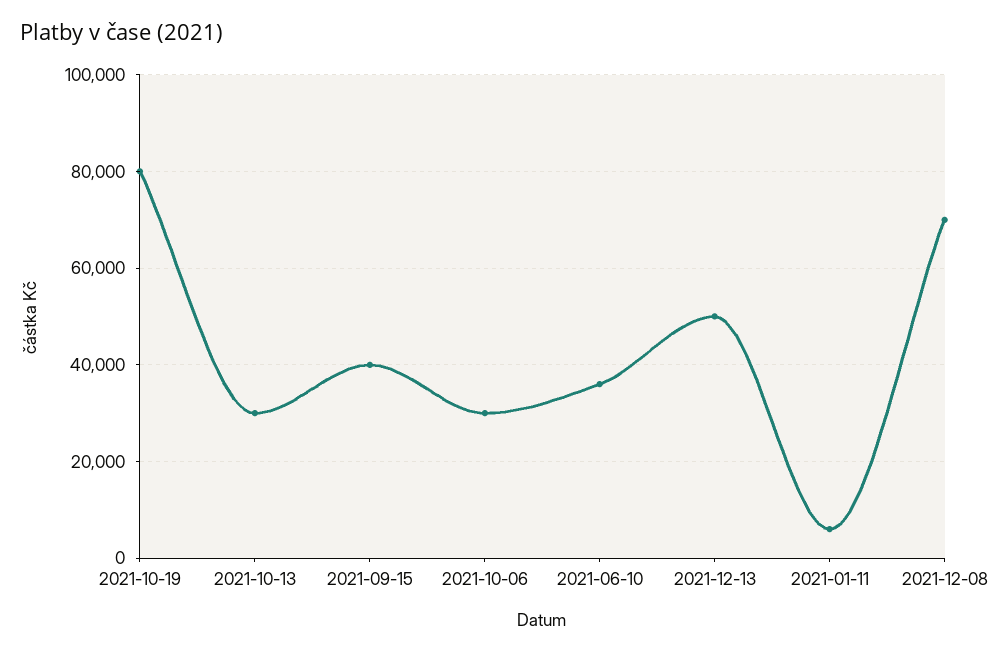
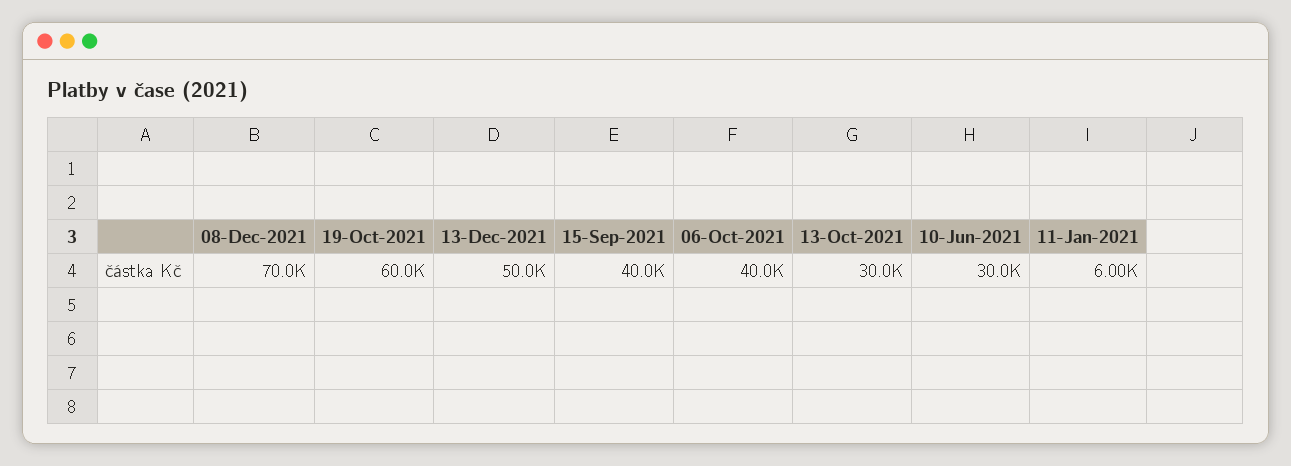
2021-10-19: 80000 -> 60000
2021-10-06: 30000 -> 40000
2021-06-10: 36000 -> 30000

